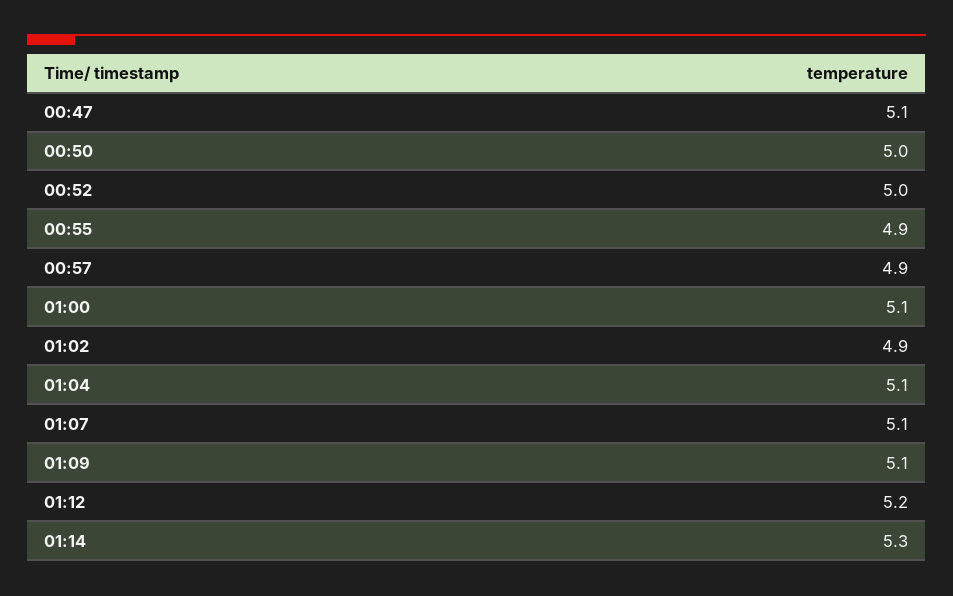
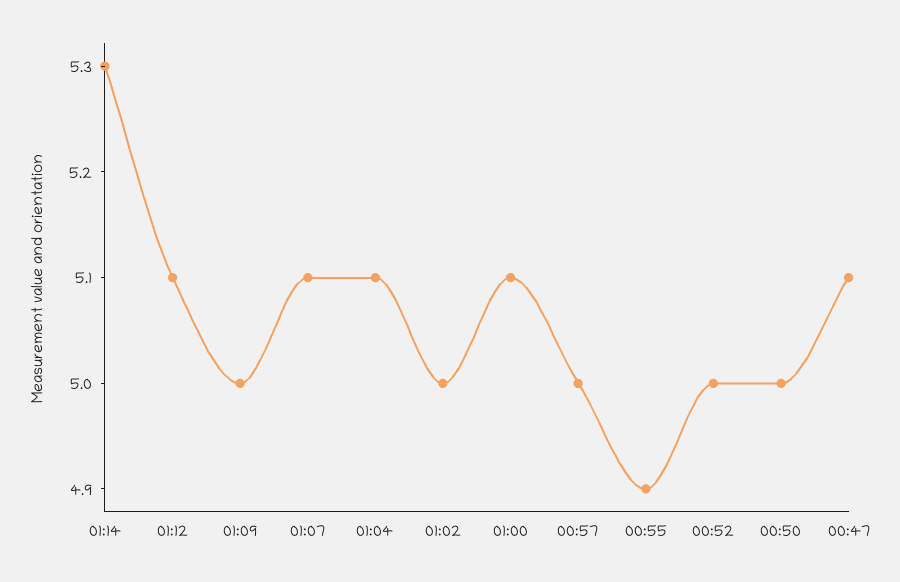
00:57: 4.9 -> 5
01:02: 4.9 -> 5
01:09: 5.1 -> 5
01:12: 5.2 -> 5.1

